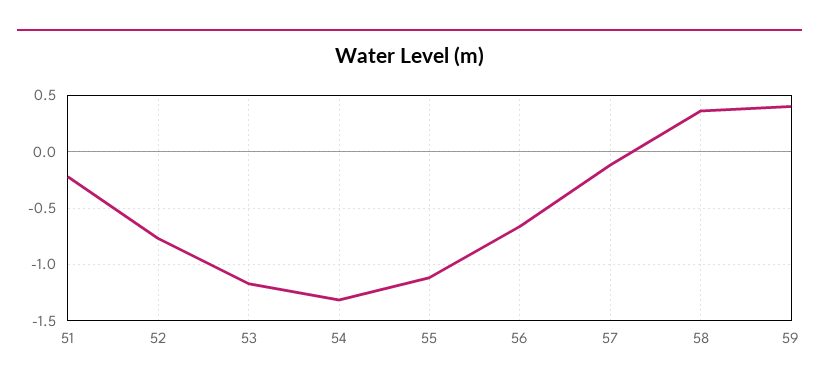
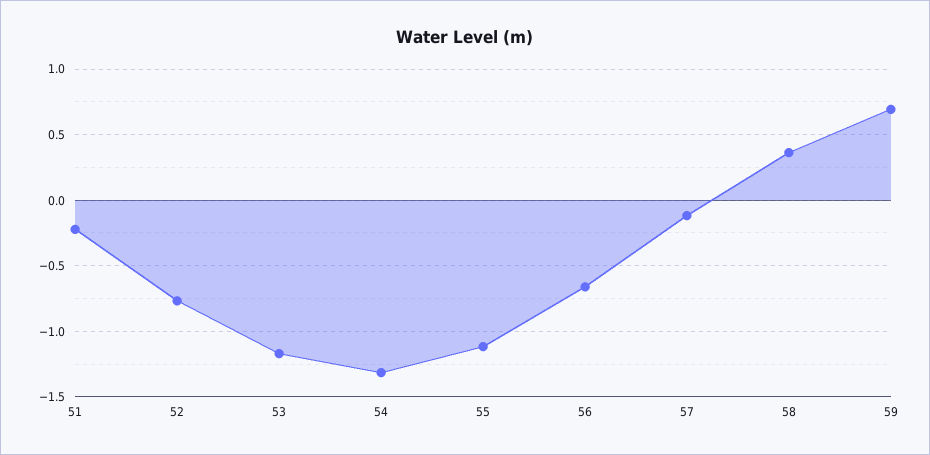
59: 0.4 -> 0.7

